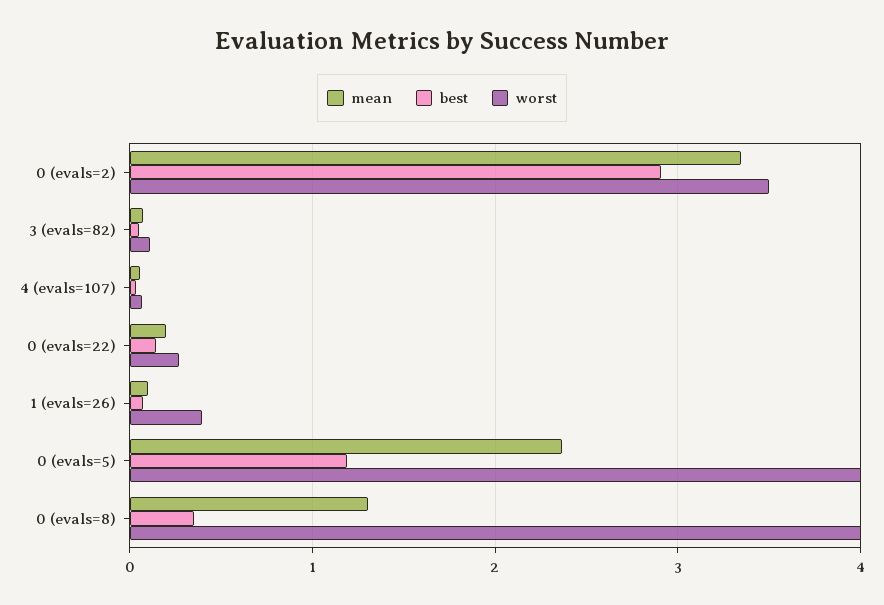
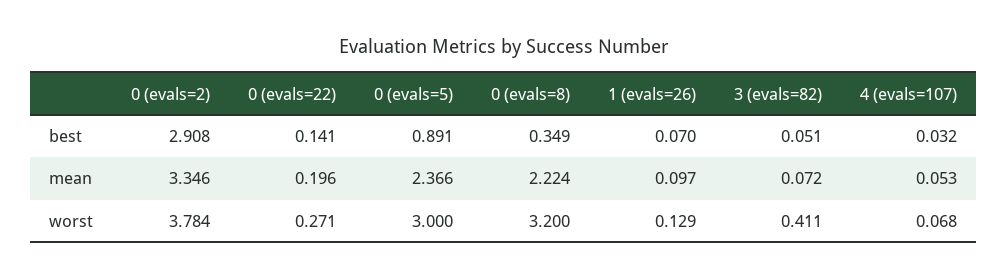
worst, 0 (evals=2): 3.5 -> 3.784
worst, 3 (evals=82): 0.1 -> 0.411
worst, 1 (evals=26): 0.4 -> 0.129
best, 0 (evals=5): 1.2 -> 0.891
worst, 0 (evals=5): 4 -> 3
mean, 0 (evals=8): 1.3 -> 2.224
worst, 0 (evals=8): 4 -> 3.2

